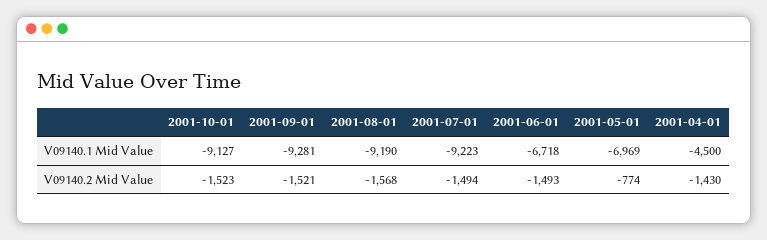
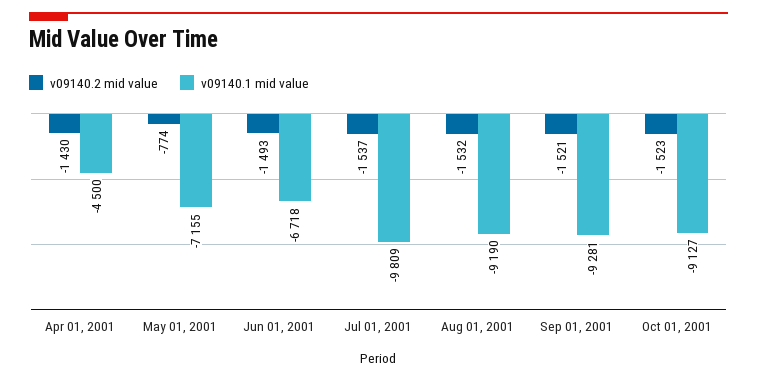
V09140.1 Mid Value, 2001-07-01: -9223 -> -9809
V09140.1 Mid Value, 2001-05-01: -6969 -> -7155
V09140.2 Mid Value, 2001-08-01: -1568 -> -1532
V09140.2 Mid Value, 2001-07-01: -1494 -> -1537

